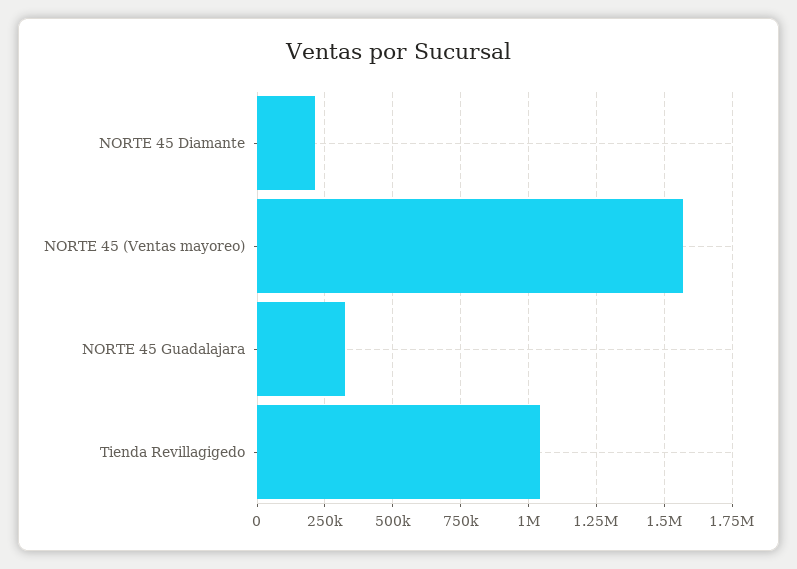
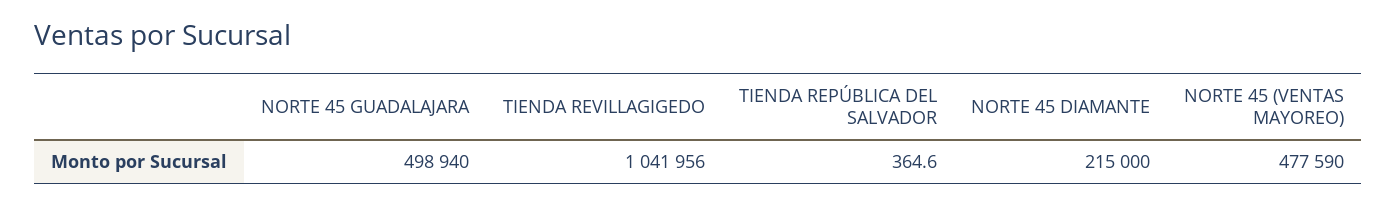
NORTE 45 (Ventas mayoreo): 1575000 -> 477590
NORTE 45 Guadalajara: 325000 -> 498940
TIENDA REPÚBLICA DEL SALVADOR: none -> 364.6

